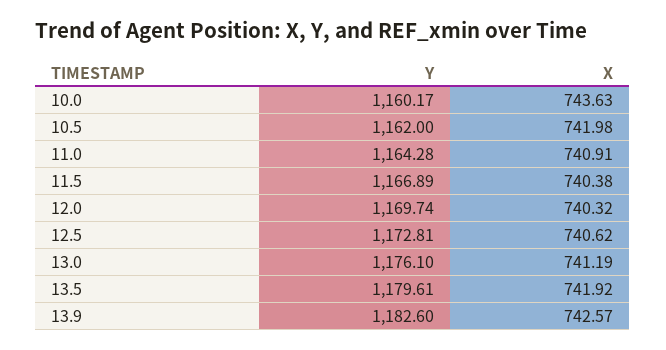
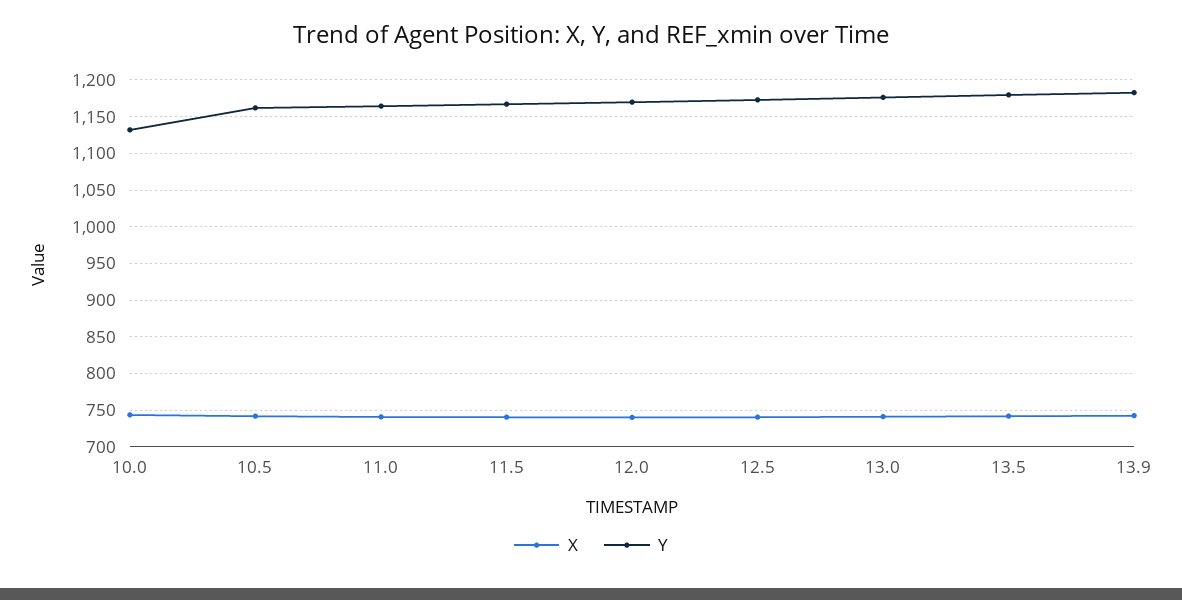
Y, 10.0: 1160.17 -> 1130

